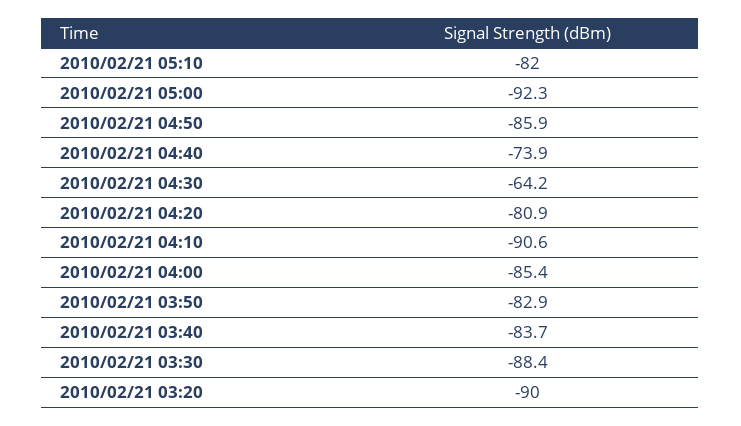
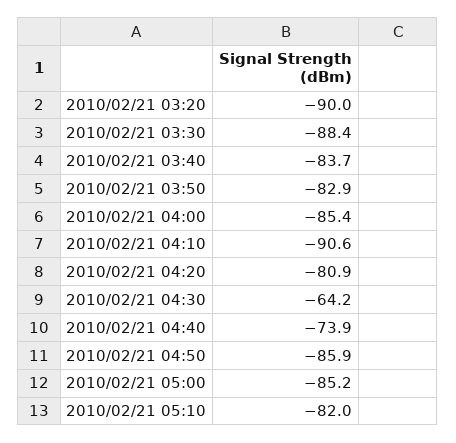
2010/02/21 05:00: -92.3 -> -85.2

